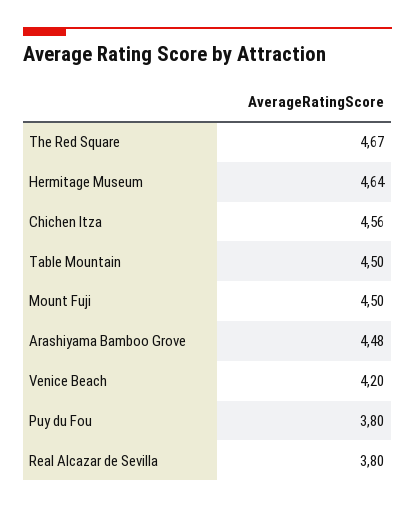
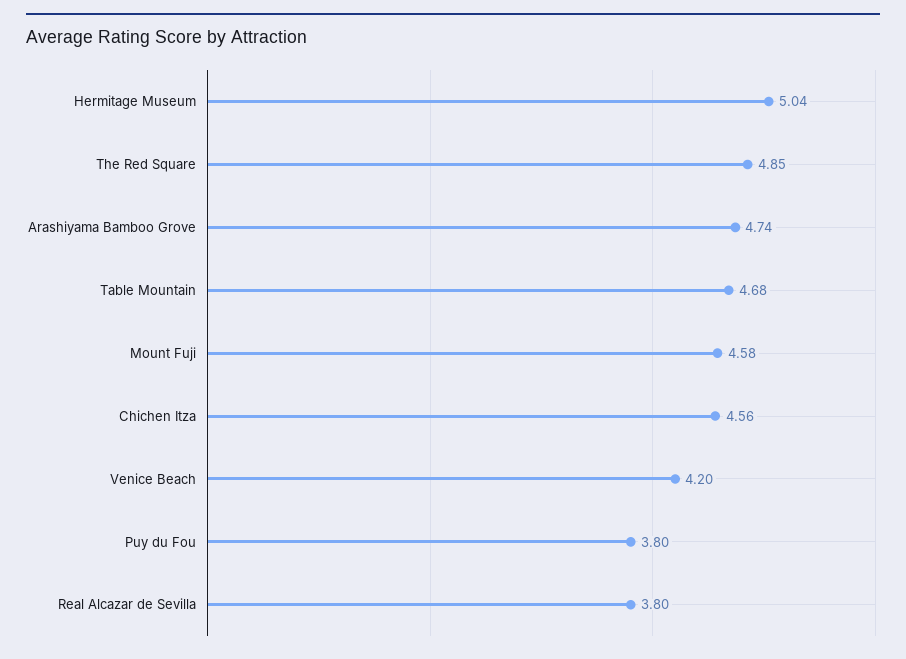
The Red Square: 4.67 -> 4.85
Hermitage Museum: 4.64 -> 5.04
Table Mountain: 4.5 -> 4.68
Mount Fuji: 4.5 -> 4.58
Arashiyama Bamboo Grove: 4.48 -> 4.74

